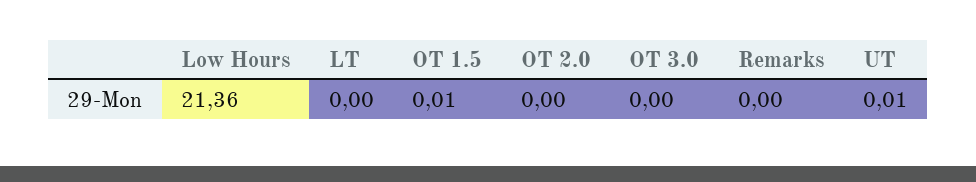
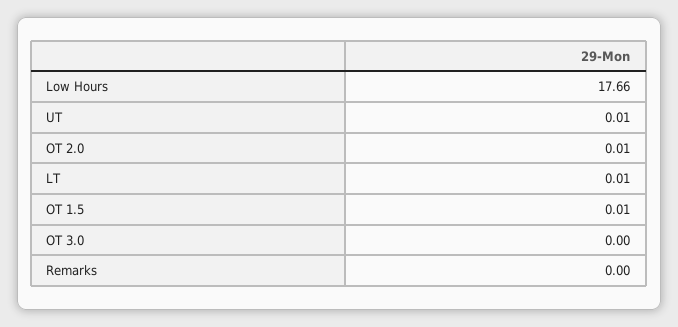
Low Hours: 21.36 -> 17.66
LT: 0 -> 0.01
OT 2.0: 0 -> 0.01

